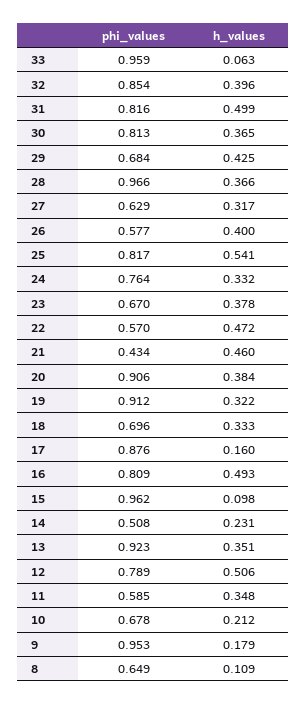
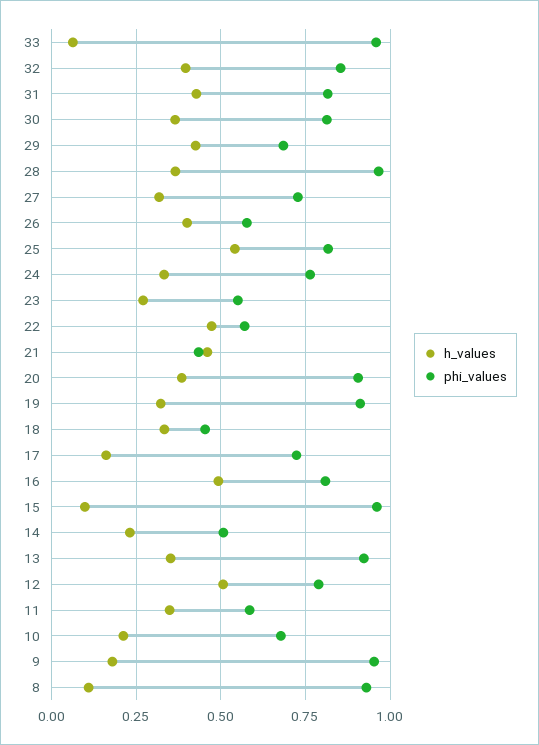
h_values, 31: 0.499 -> 0.425
phi_values, 27: 0.629 -> 0.725
phi_values, 23: 0.67 -> 0.55
h_values, 23: 0.378 -> 0.275
phi_values, 18: 0.696 -> 0.45
phi_values, 17: 0.876 -> 0.725
phi_values, 8: 0.649 -> 0.925

